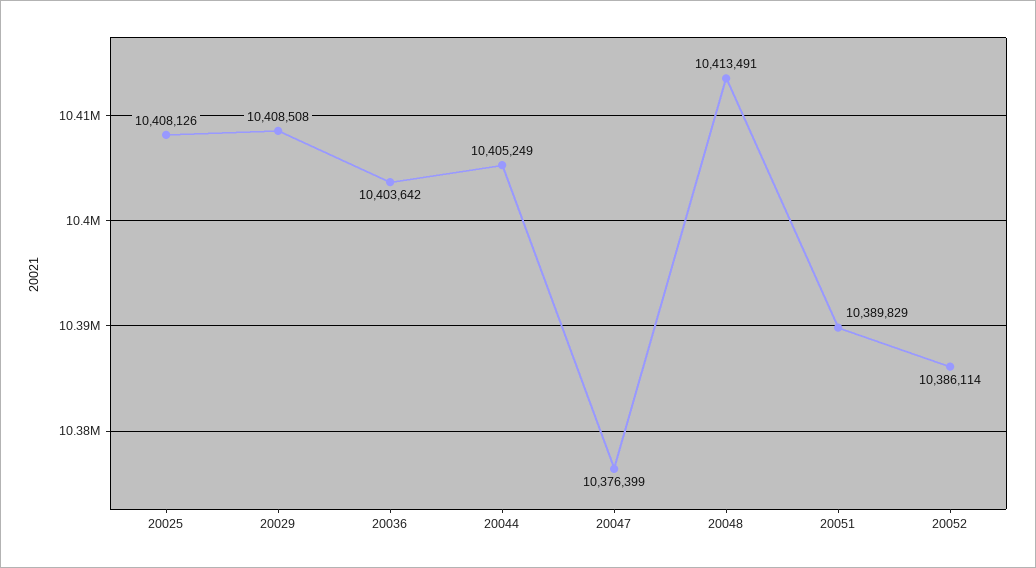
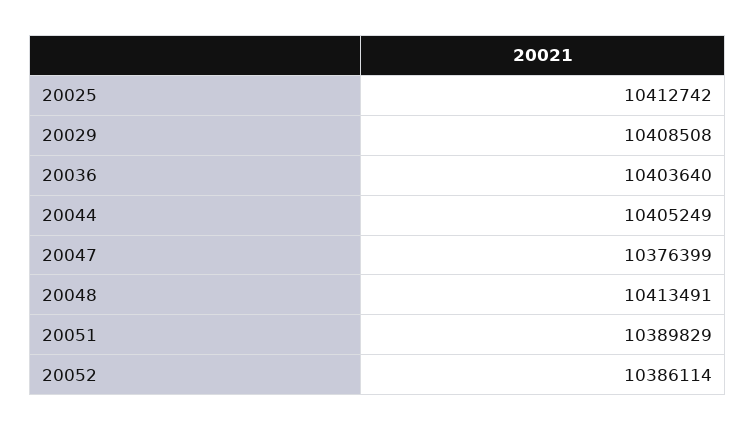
20025: 10408126 -> 10412742
20036: 10403642 -> 10403640

